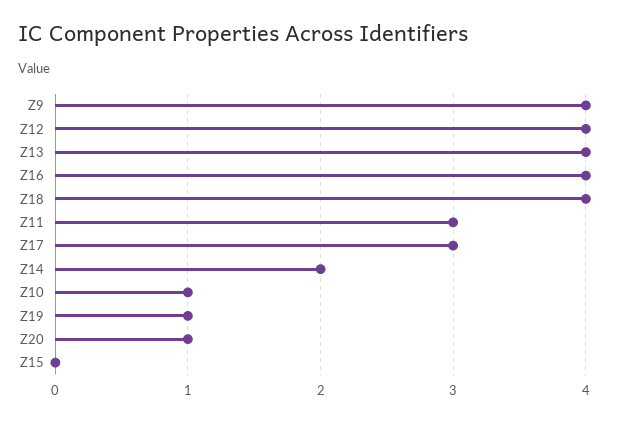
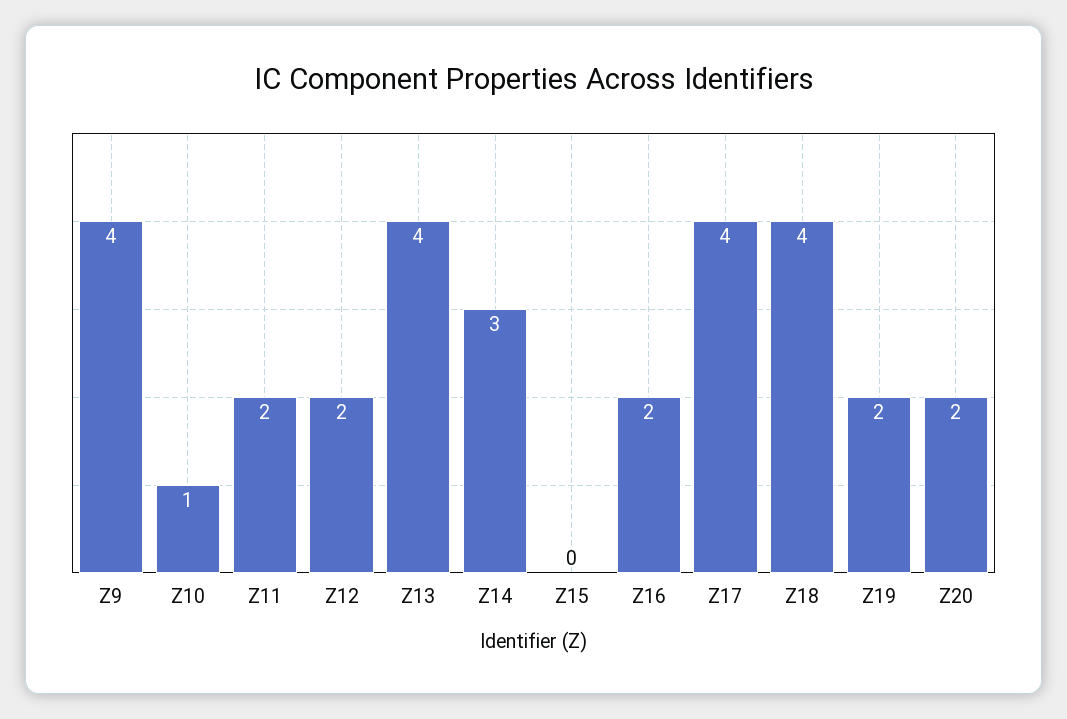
Z12: 4 -> 2
Z16: 4 -> 2
Z11: 3 -> 2
Z17: 3 -> 4
Z14: 2 -> 3
Z19: 1 -> 2
Z20: 1 -> 2

